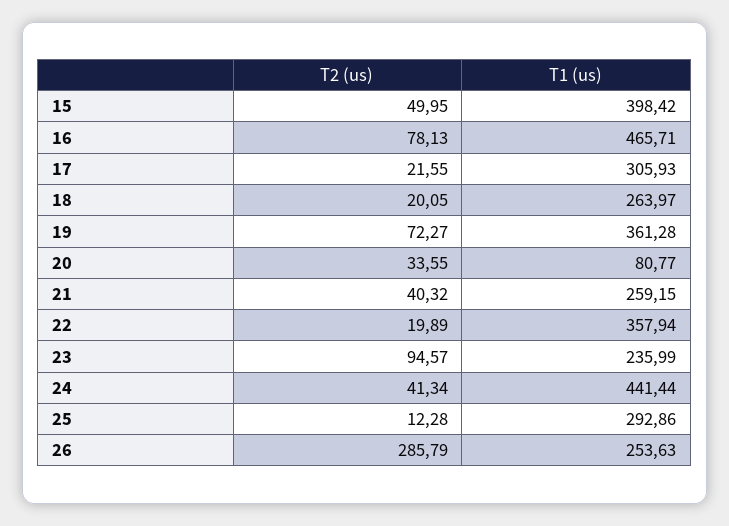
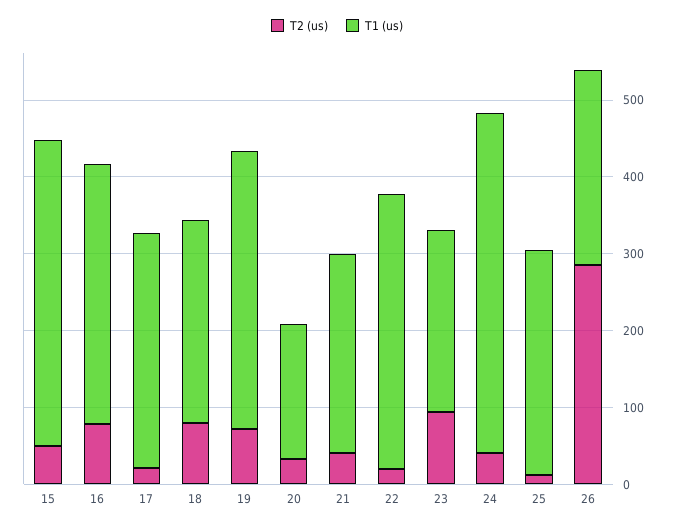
T1 (us), 16: 465.71 -> 340
T2 (us), 18: 20.05 -> 80
T1 (us), 20: 80.77 -> 180

